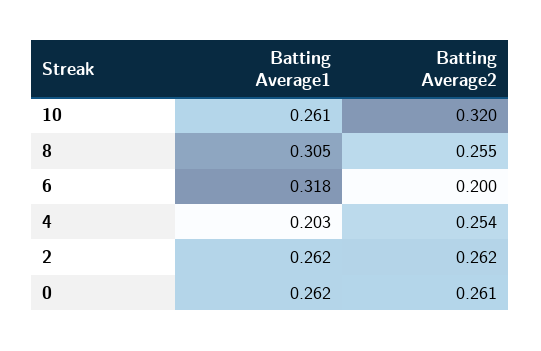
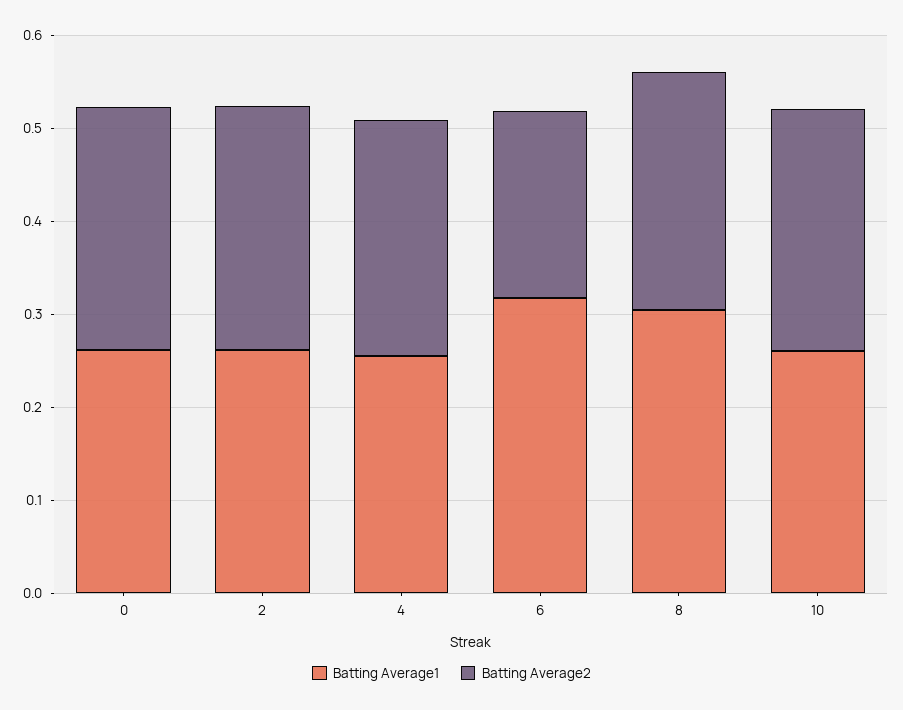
Batting Average2, 10: 0.32 -> 0.26
Batting Average1, 4: 0.203 -> 0.26

